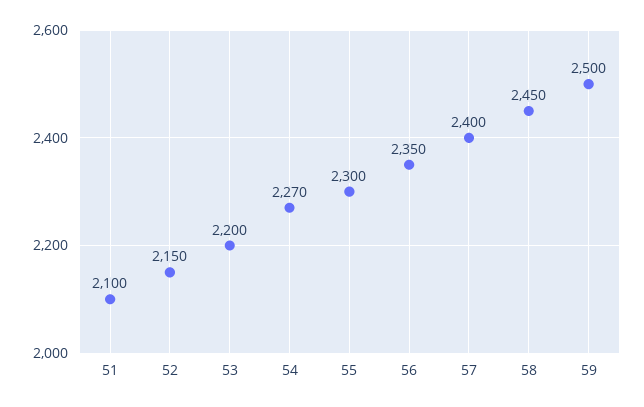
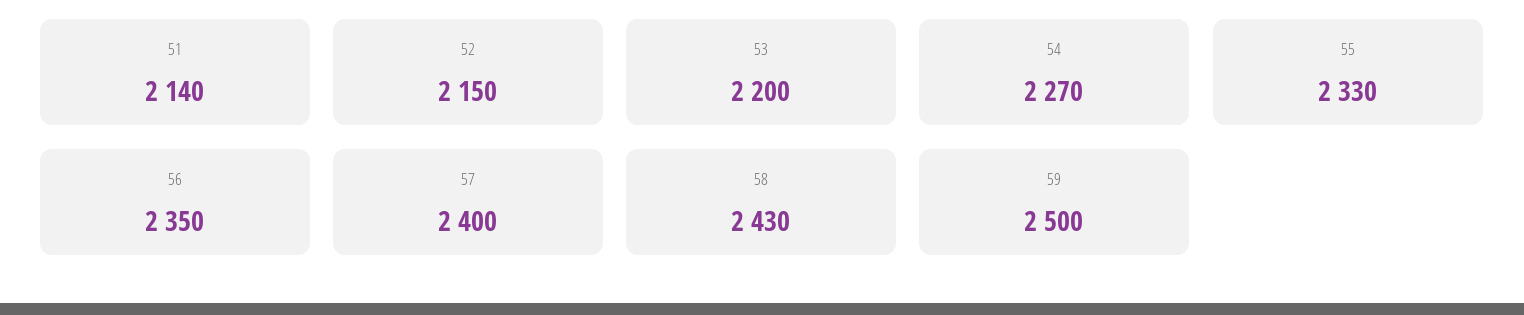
51: 2100 -> 2140
55: 2300 -> 2330
58: 2450 -> 2430

